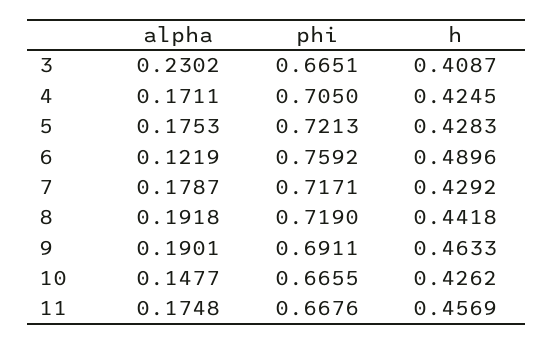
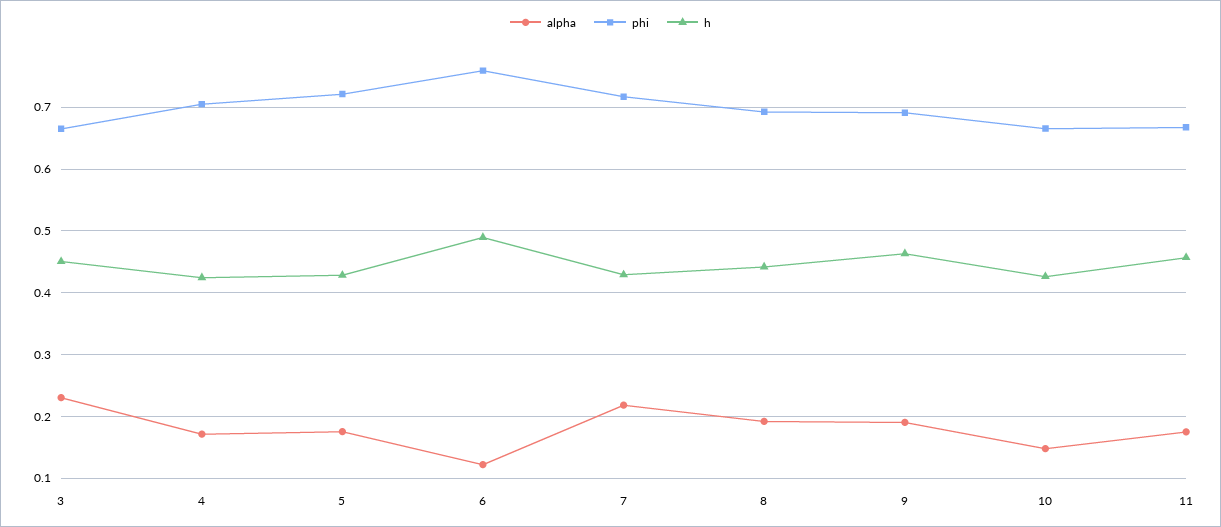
h, 3: 0.4087 -> 0.45
alpha, 7: 0.1787 -> 0.22
phi, 8: 0.719 -> 0.69

